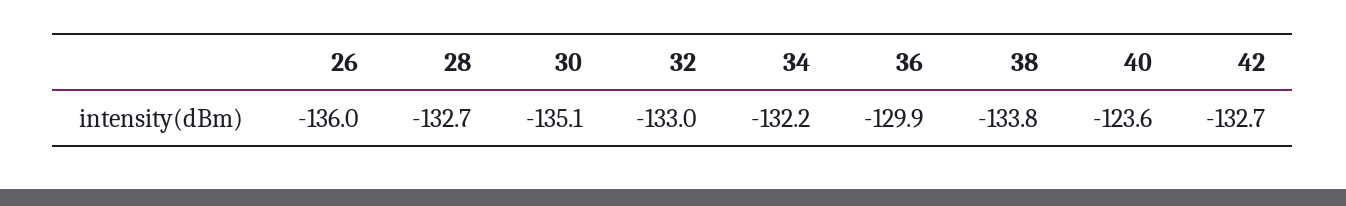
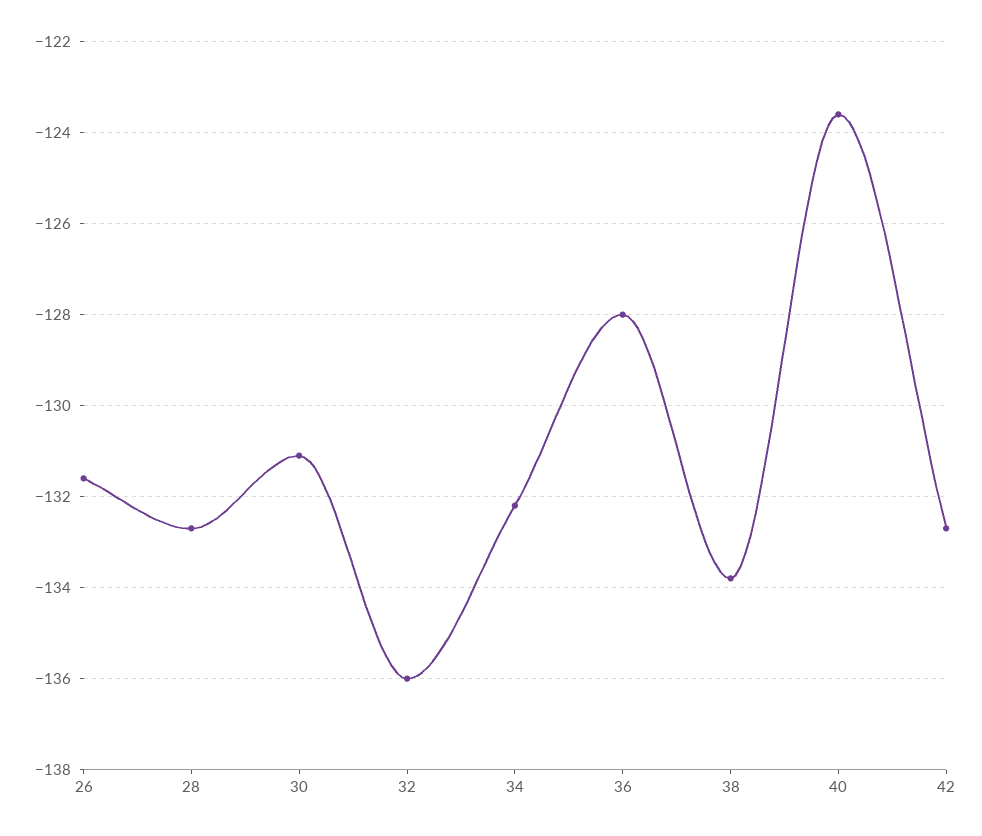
26: -136 -> -131.5
30: -135.1 -> -131
32: -133 -> -136
36: -129.9 -> -128

